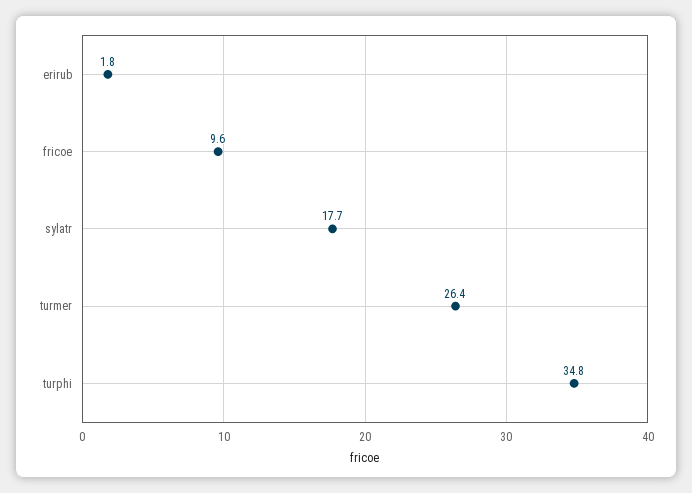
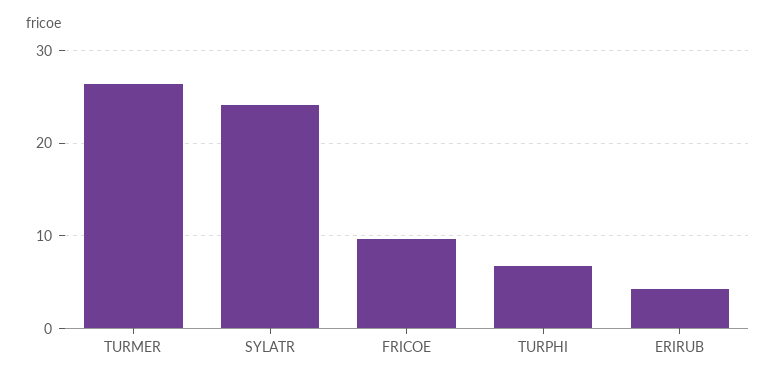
erirub: 1.8 -> 4
sylatr: 17.7 -> 24
turphi: 34.8 -> 7

